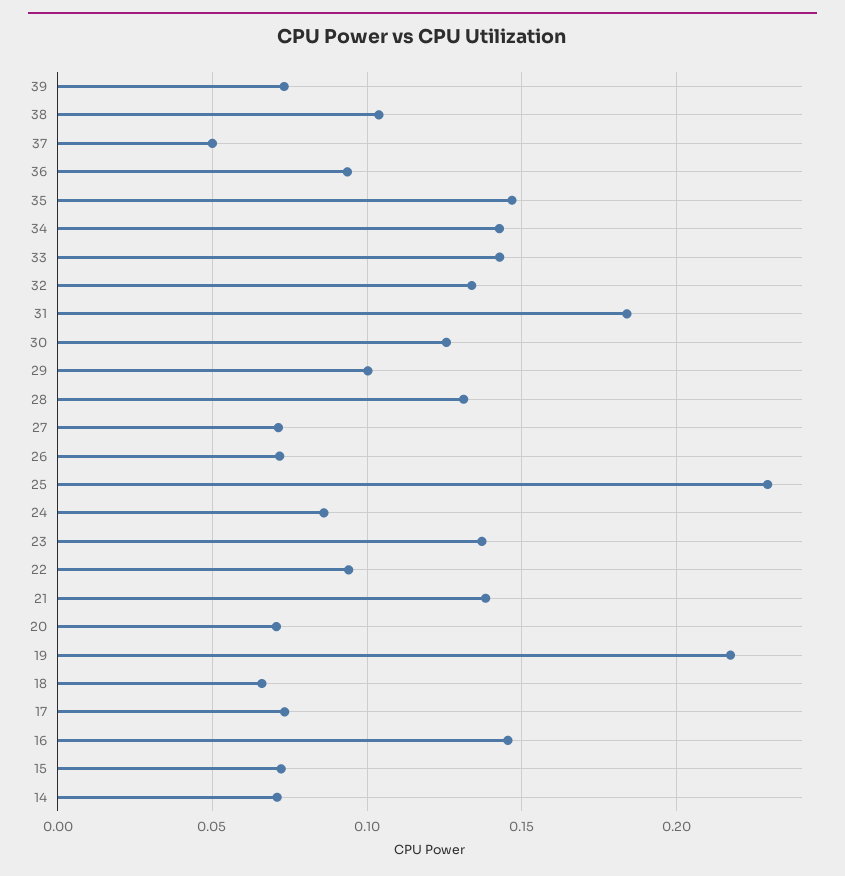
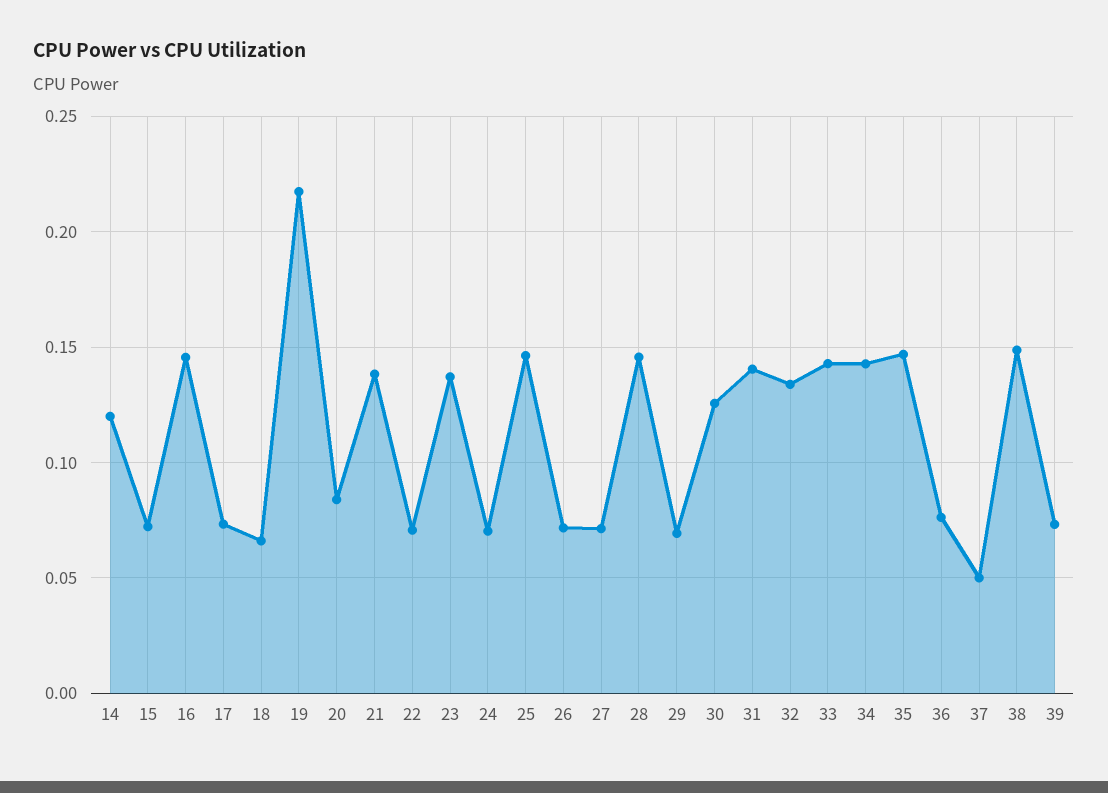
38: 0.105 -> 0.15
36: 0.095 -> 0.075
31: 0.185 -> 0.14
29: 0.1 -> 0.07
28: 0.13 -> 0.145
25: 0.23 -> 0.145
24: 0.085 -> 0.07
22: 0.095 -> 0.07
20: 0.07 -> 0.085
14: 0.07 -> 0.12

